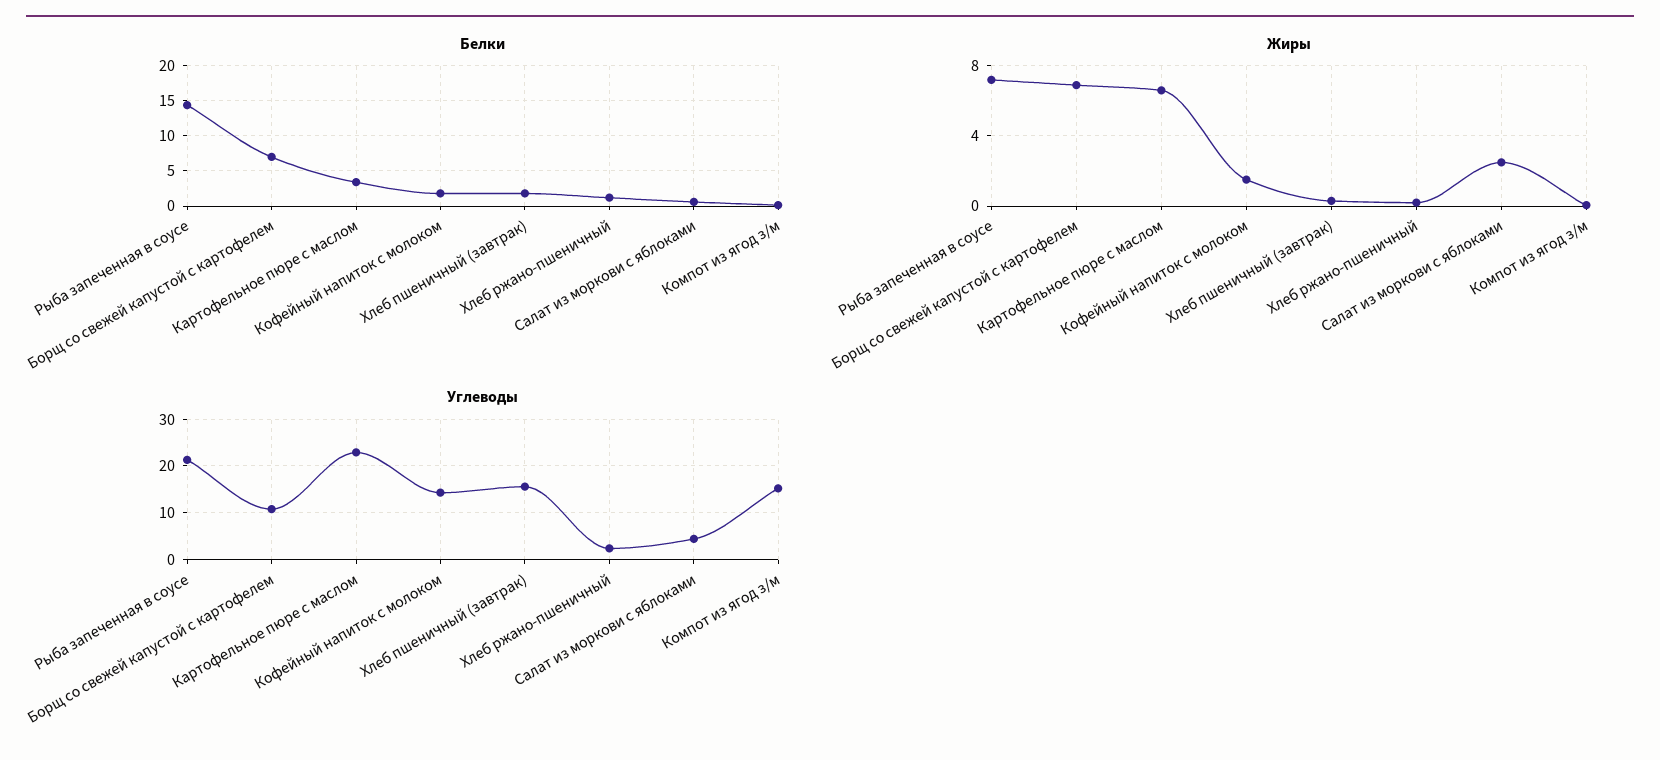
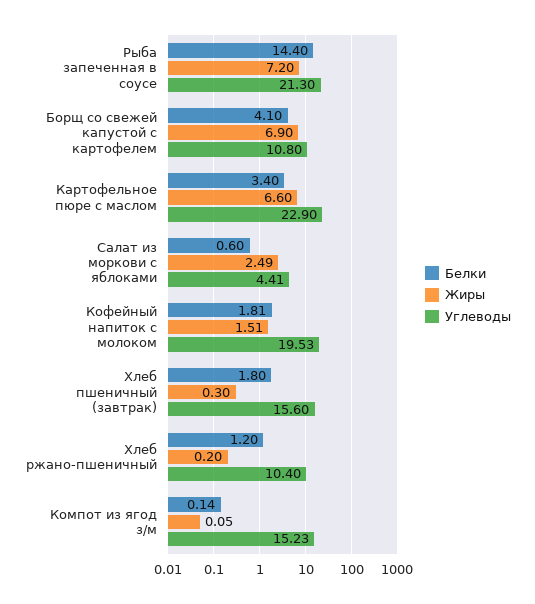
Белки, Борщ со свежей капустой с картофелем: 7 -> 4.1
Углеводы, Кофейный напиток с молоком: 14 -> 19.53
Углеводы, Хлеб ржано-пшеничный: 2 -> 10.4

